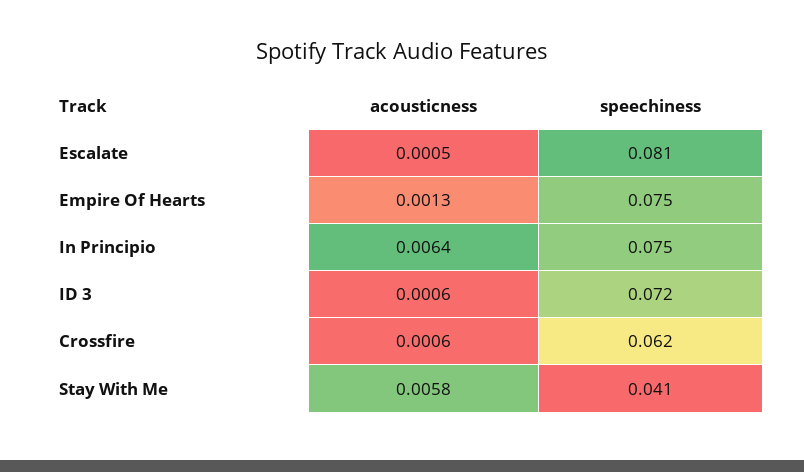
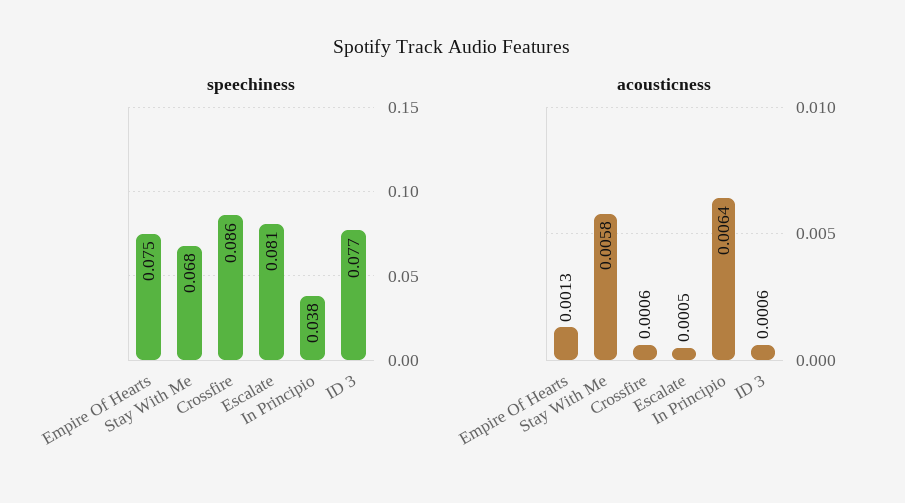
speechiness, In Principio: 0.075 -> 0.038
speechiness, ID 3: 0.072 -> 0.077
speechiness, Crossfire: 0.062 -> 0.086
speechiness, Stay With Me: 0.041 -> 0.068

